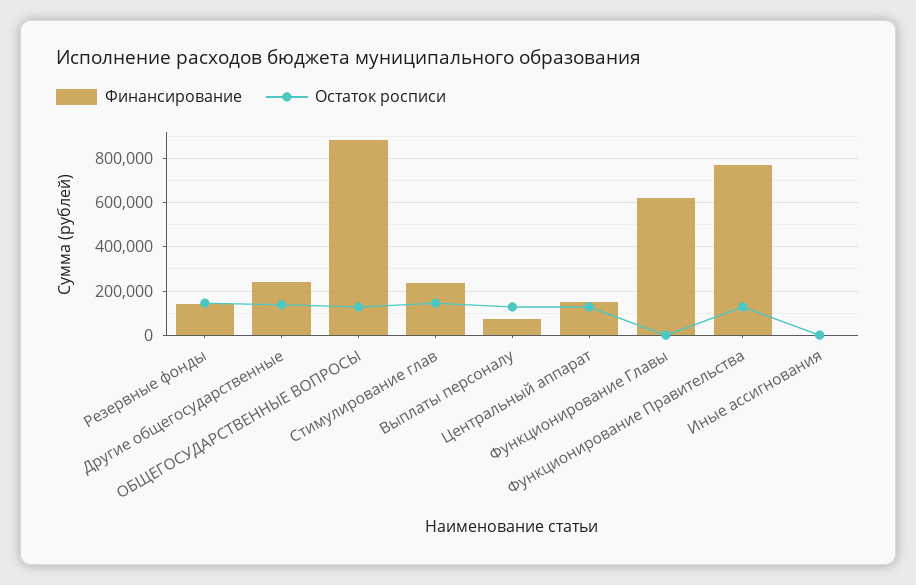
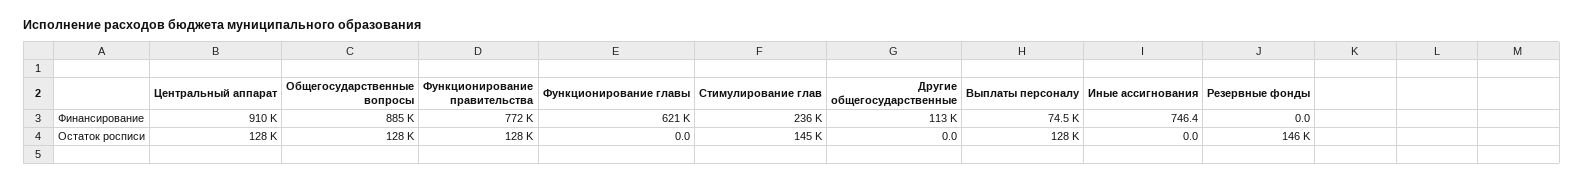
Финансирование, Резервные фонды: 150000 -> 0
Финансирование, Другие общегосударственные: 250000 -> 113000
Остаток росписи, Другие общегосударственные: 150000 -> 0
Финансирование, Центральный аппарат: 150000 -> 910000

